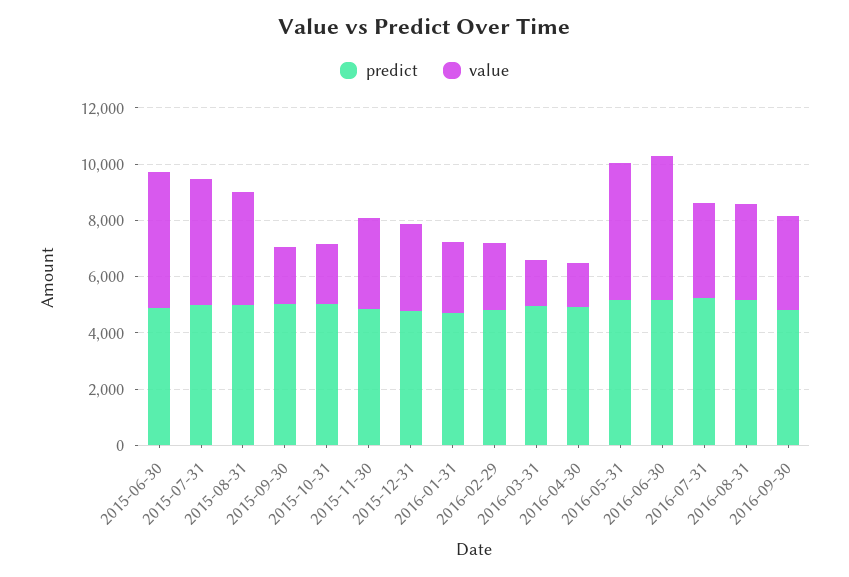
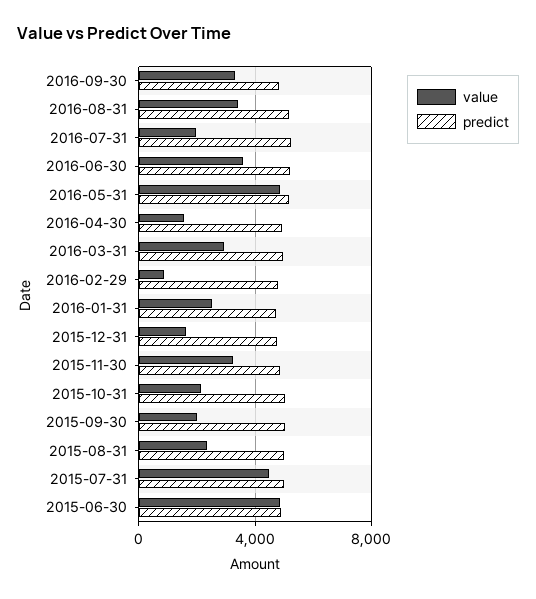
value, 2015-08-31: 4000 -> 2500
value, 2015-12-31: 3000 -> 1500
value, 2016-02-29: 2500 -> 1000
value, 2016-03-31: 1500 -> 3000
value, 2016-06-30: 5000 -> 3500
value, 2016-07-31: 3500 -> 2000

